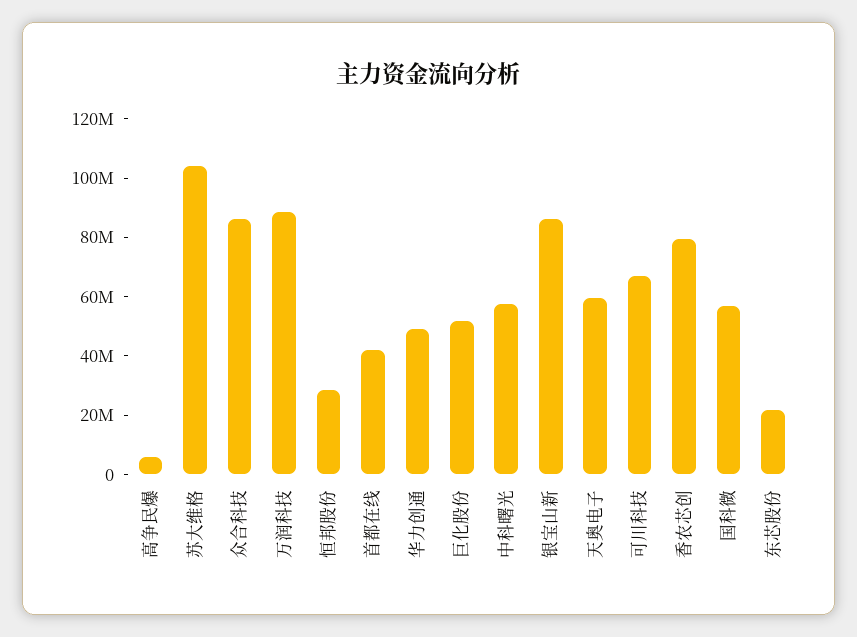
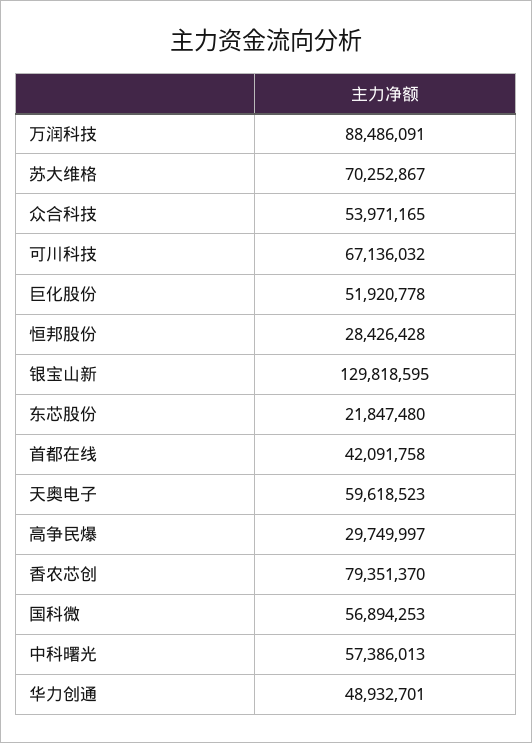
高争民爆: 5000000 -> 29749997
苏大维格: 105000000 -> 70252867
众合科技: 85000000 -> 53971165
银宝山新: 85000000 -> 129818595

